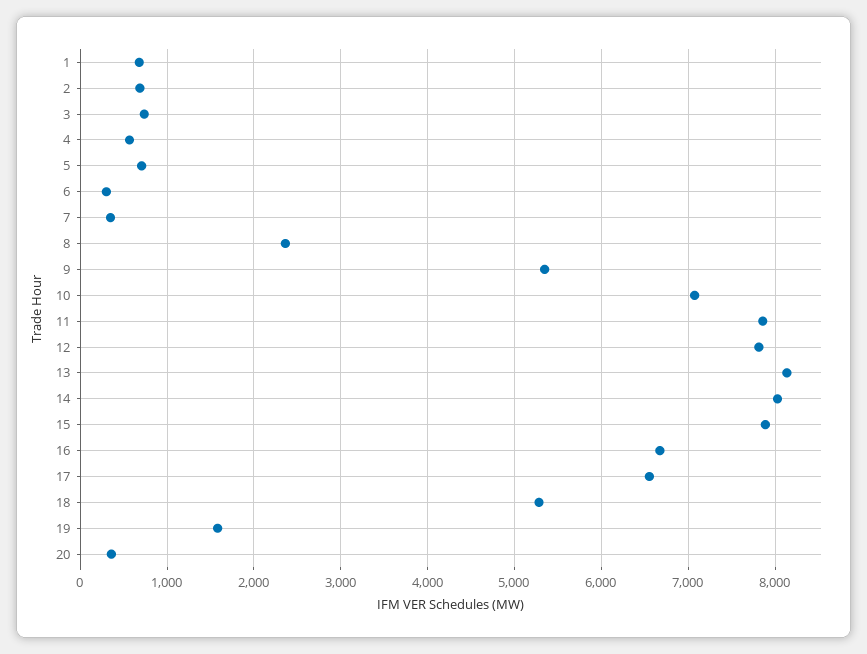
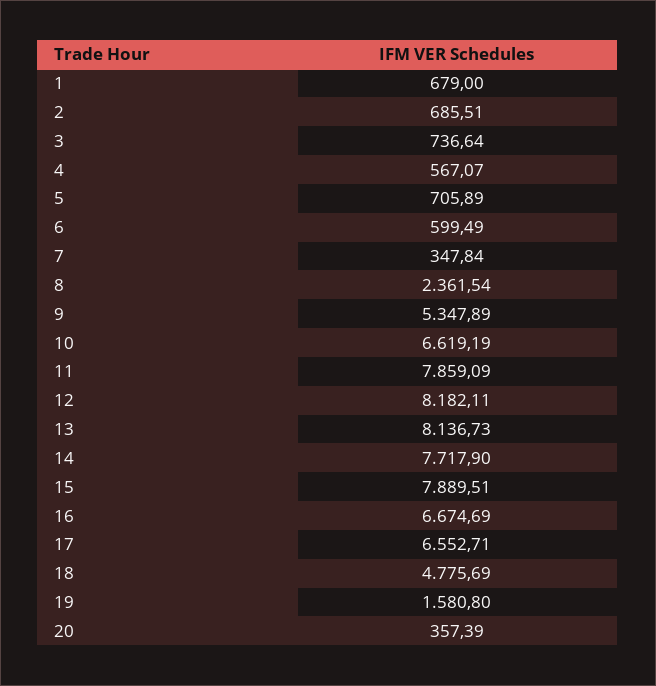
6: 300 -> 599.49
10: 7100 -> 6619.19
12: 7800 -> 8182.11
14: 8000 -> 7717.9
18: 5300 -> 4775.69

